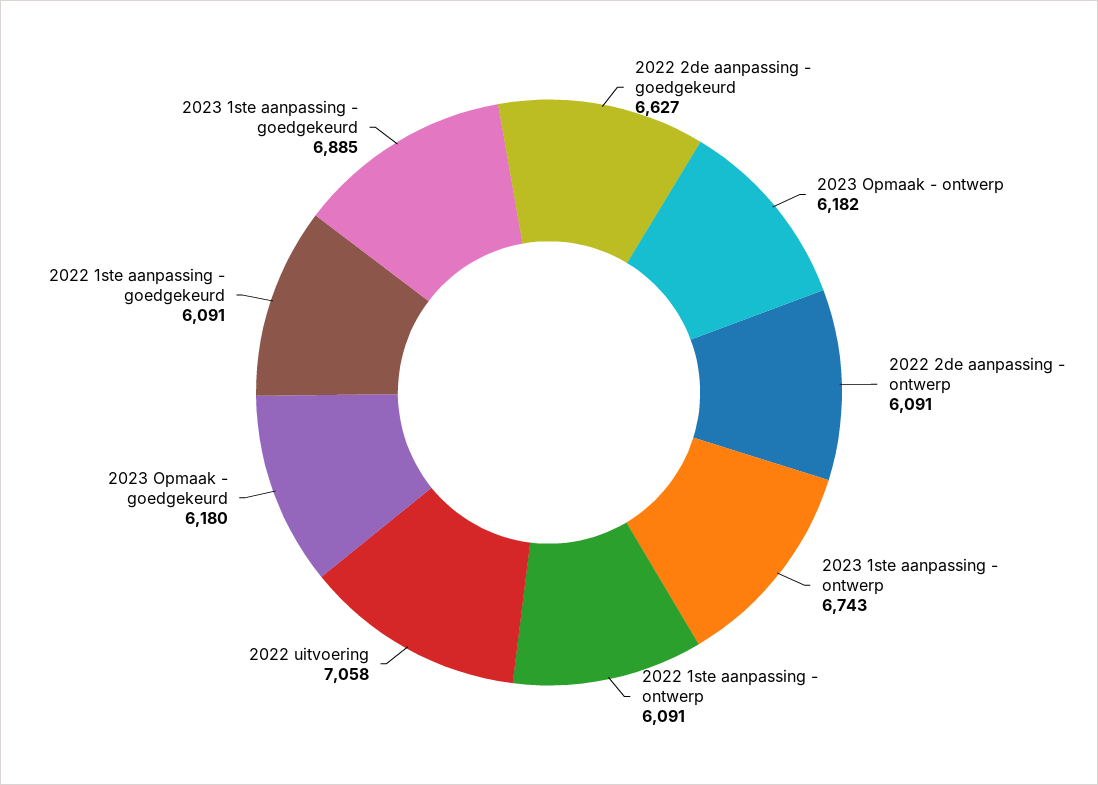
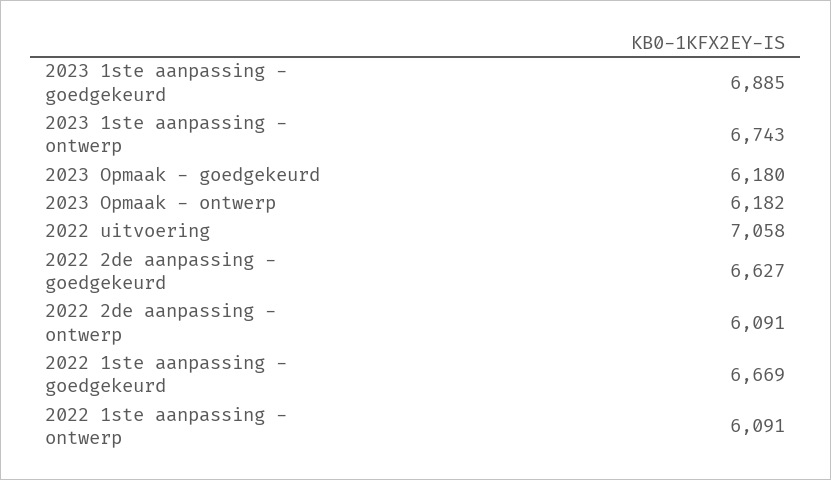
2022 1ste aanpassing - goedgekeurd: 6091 -> 6669

